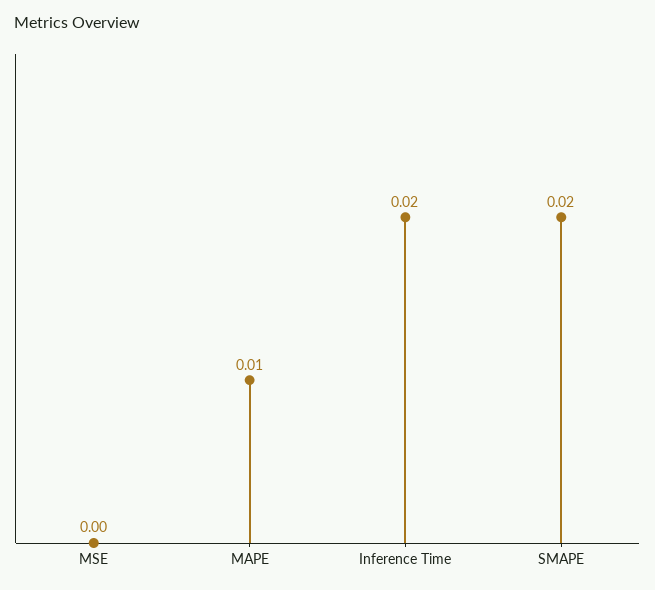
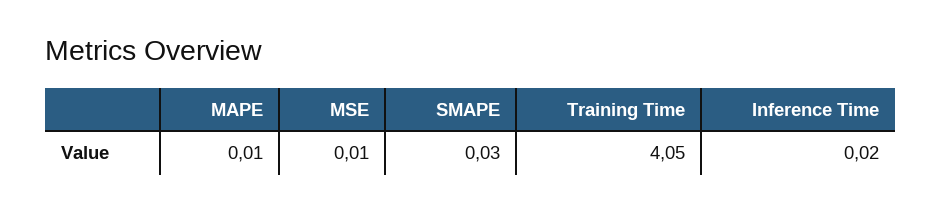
MSE: 0 -> 0.01
SMAPE: 0.02 -> 0.03
Training Time: none -> 4.05

